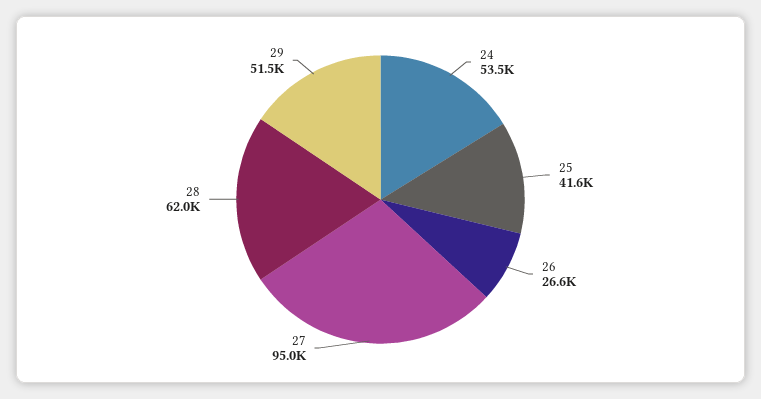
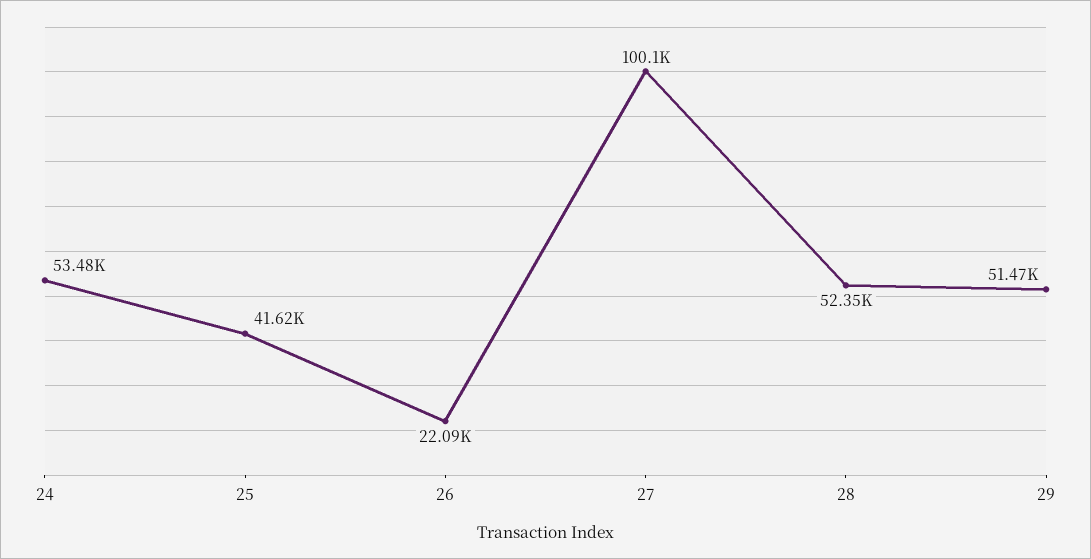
26: 26600 -> 22090
27: 95000 -> 100100
28: 62000 -> 52350

